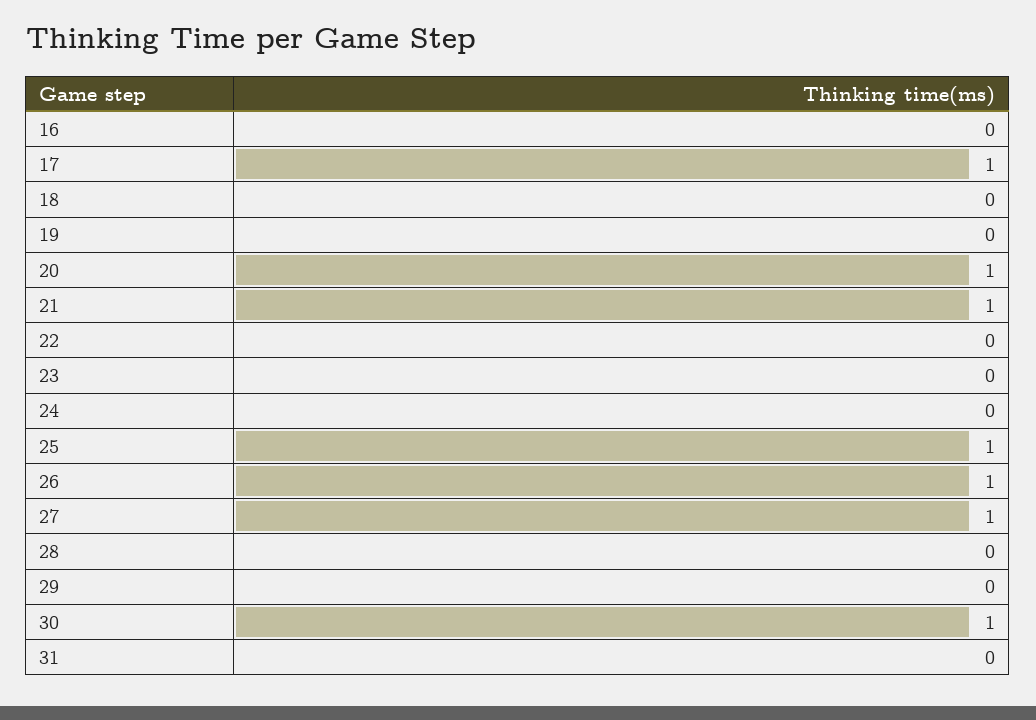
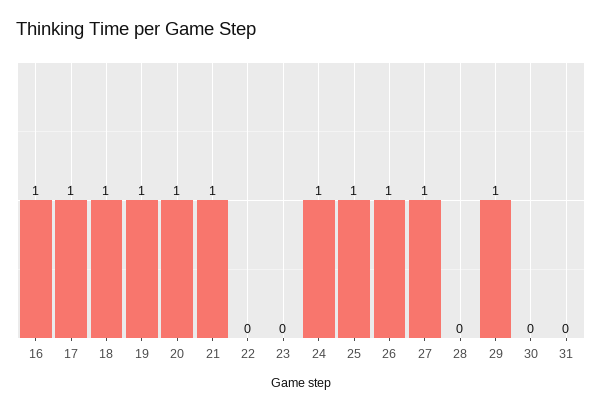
16: 0 -> 1
18: 0 -> 1
19: 0 -> 1
24: 0 -> 1
29: 0 -> 1
30: 1 -> 0

